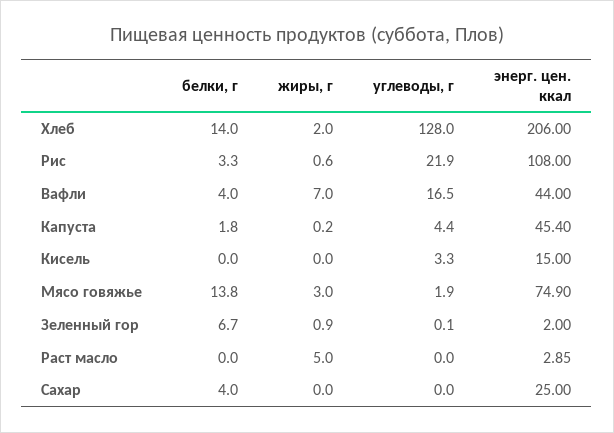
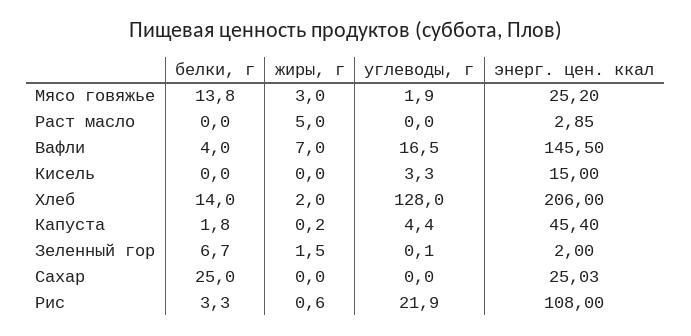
энерг. цен. ккал, Вафли: 44 -> 145.5
энерг. цен. ккал, Мясо говяжье: 74.9 -> 25.2
жиры, г, Зеленный гор: 0.9 -> 1.5
белки, г, Сахар: 4 -> 25
энерг. цен. ккал, Сахар: 25 -> 25.03

